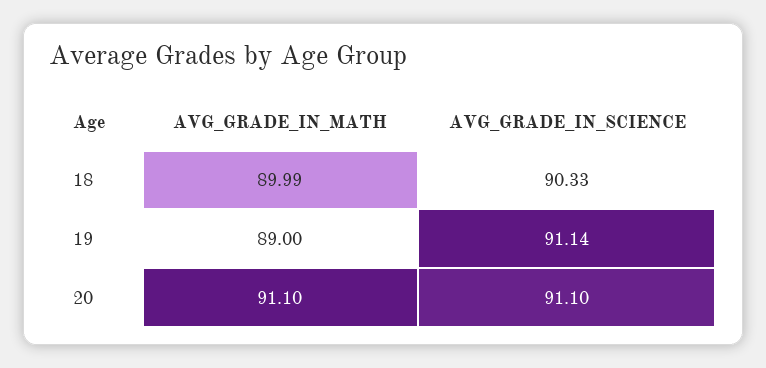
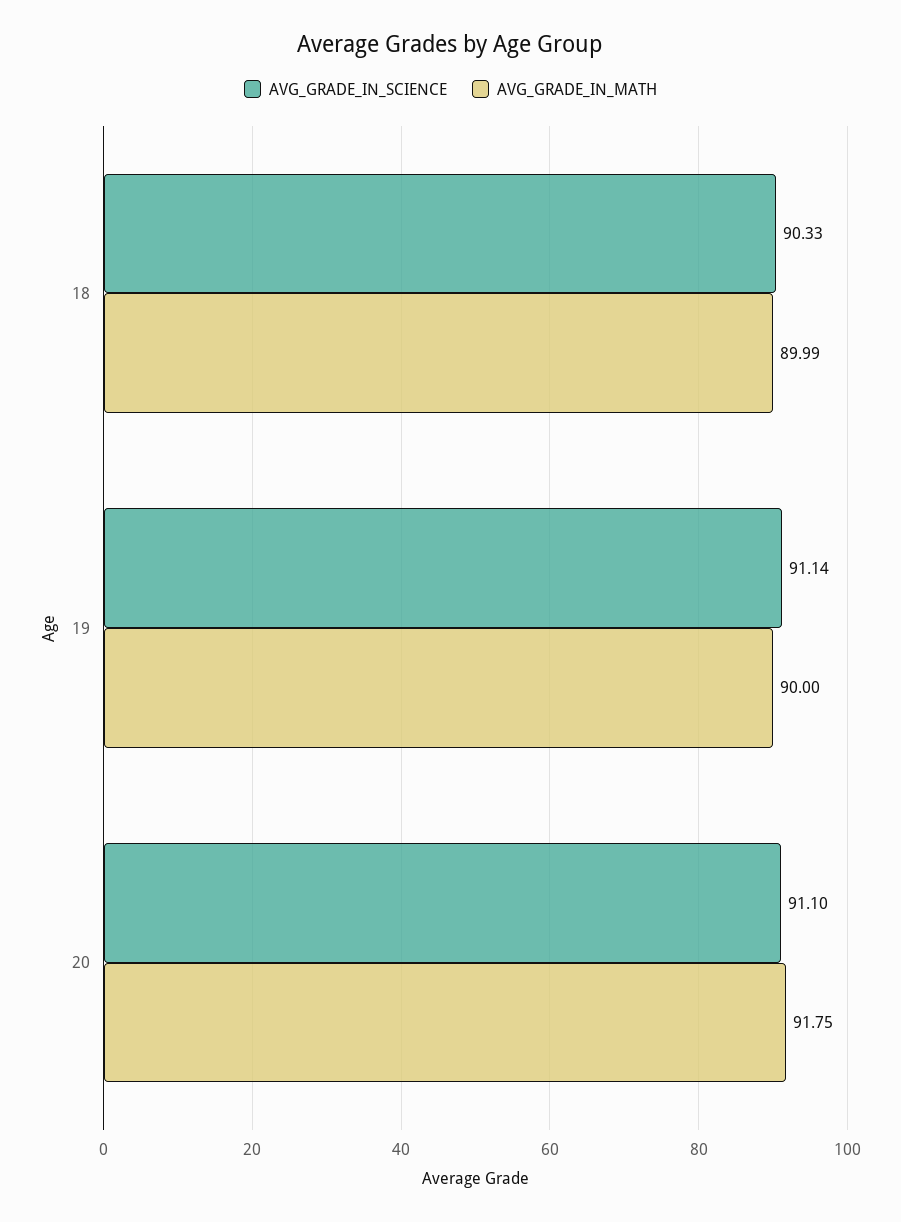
AVG_GRADE_IN_MATH, 19: 89 -> 90
AVG_GRADE_IN_MATH, 20: 91.1 -> 91.75

